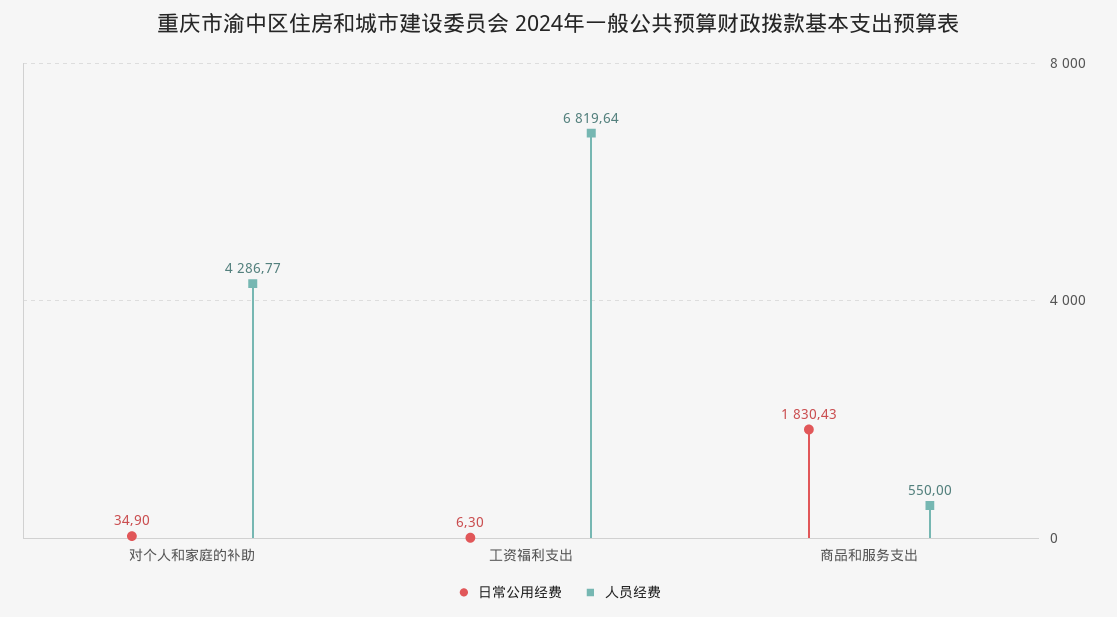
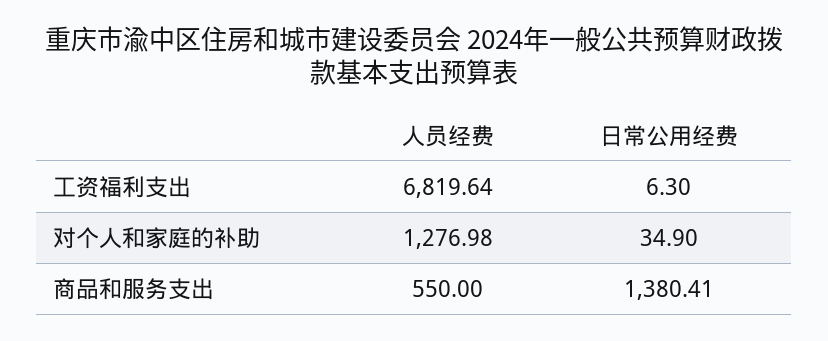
人员经费, 对个人和家庭的补助: 4286.77 -> 1276.98
日常公用经费, 商品和服务支出: 1830.43 -> 1380.41

